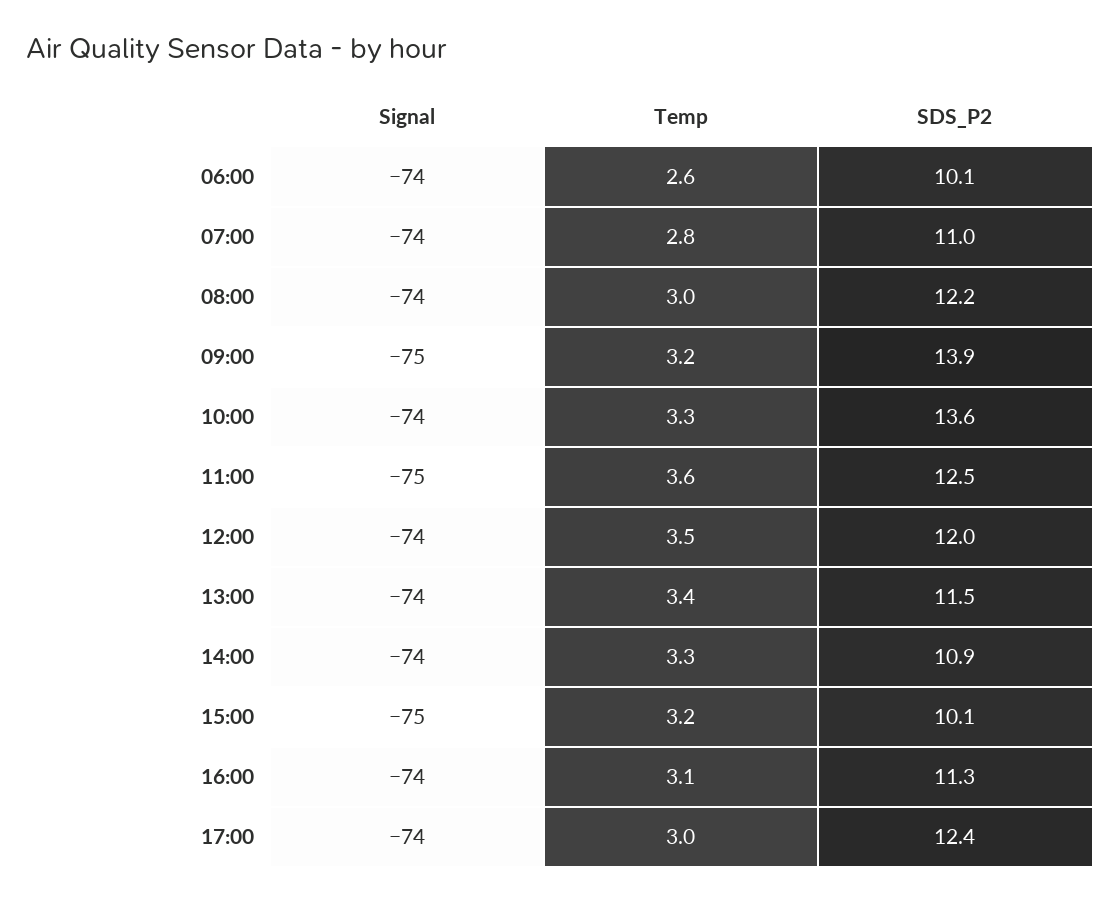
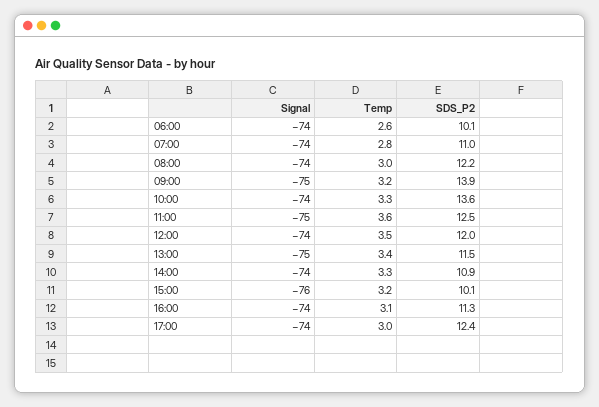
Signal, 13:00: -74 -> -75
Signal, 15:00: -75 -> -76

